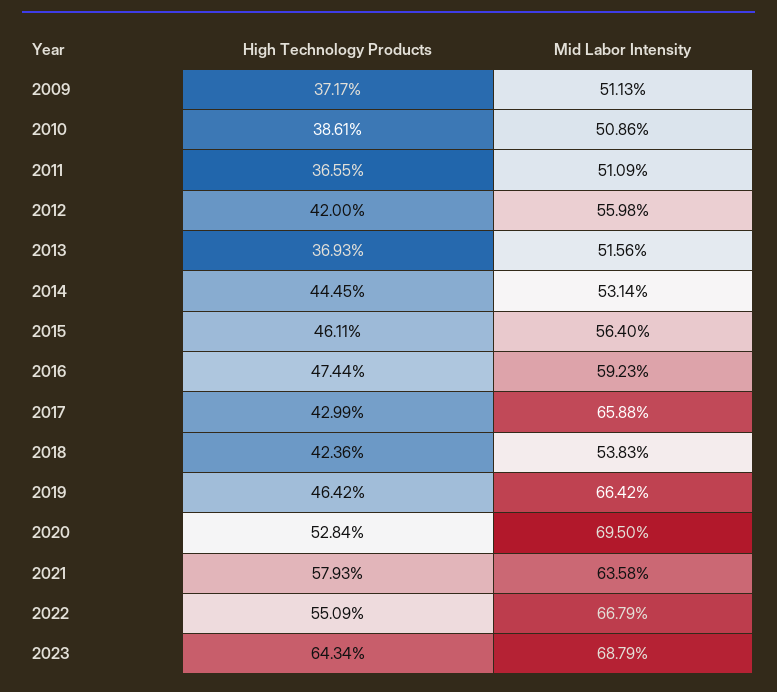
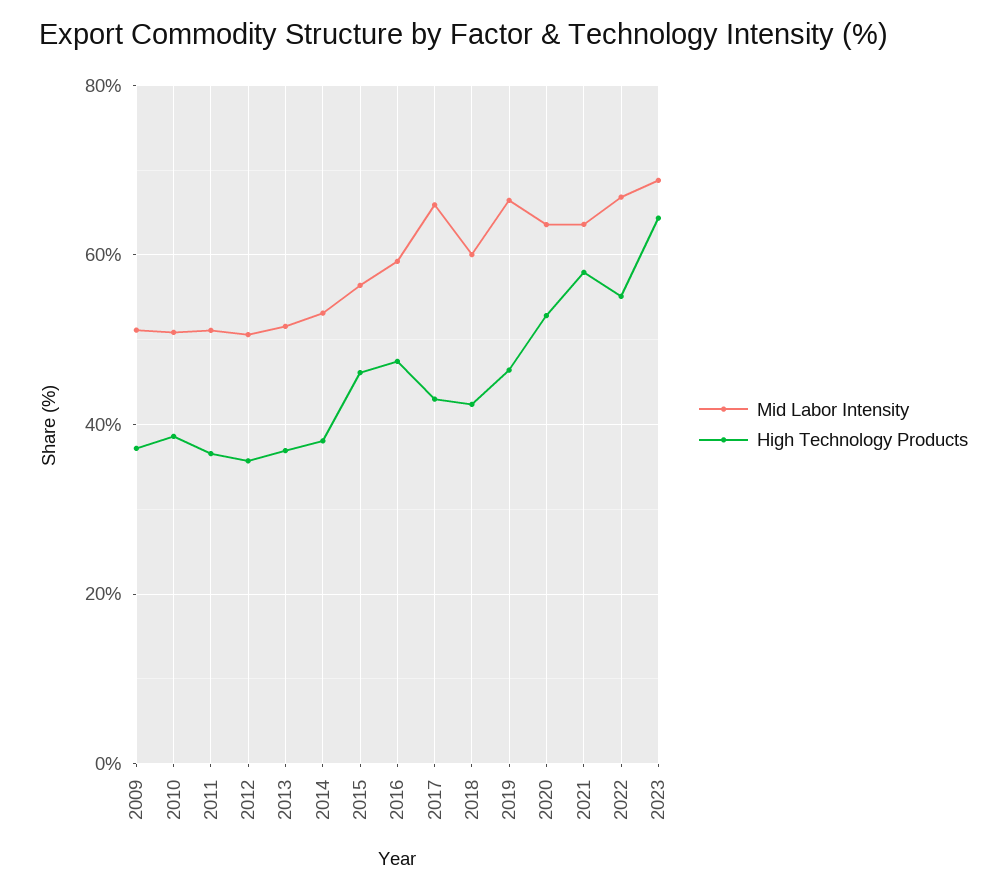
High Technology Products, 2012: 42 -> 36
Mid Labor Intensity, 2012: 55.98 -> 50
High Technology Products, 2014: 44.45 -> 38
Mid Labor Intensity, 2018: 53.83 -> 60
Mid Labor Intensity, 2020: 69.5 -> 64

